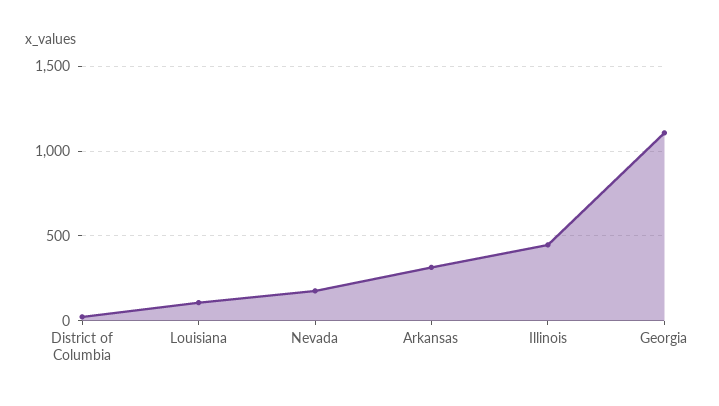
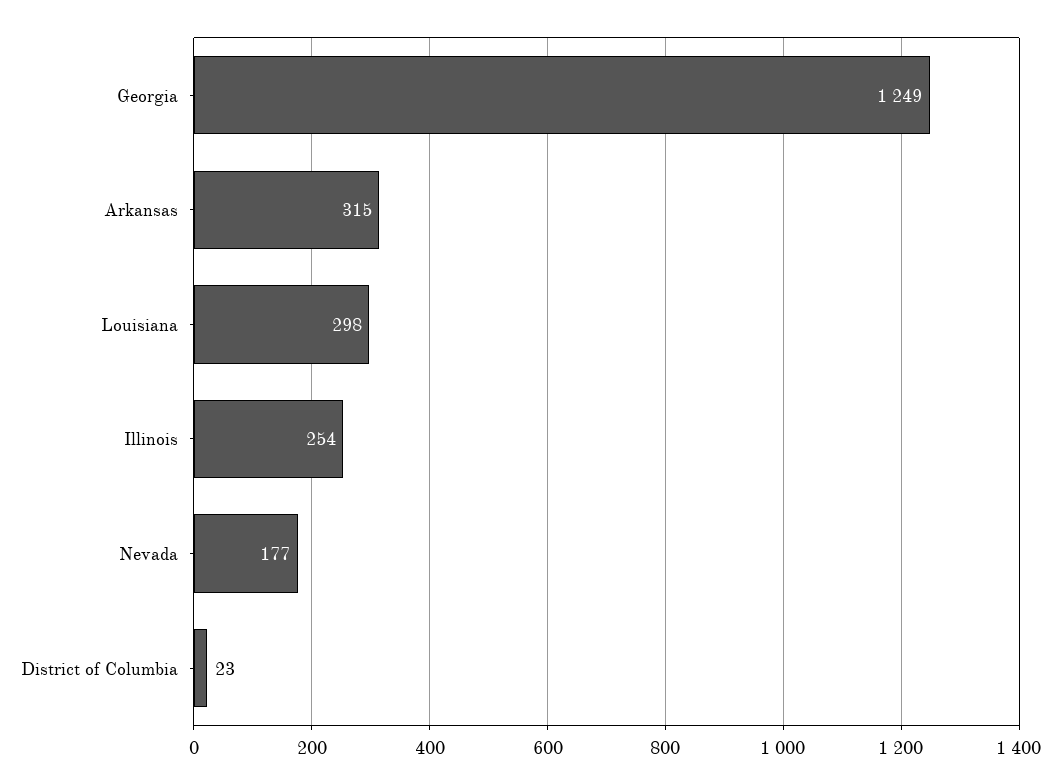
Louisiana: 100 -> 298
Illinois: 450 -> 254
Georgia: 1100 -> 1249

